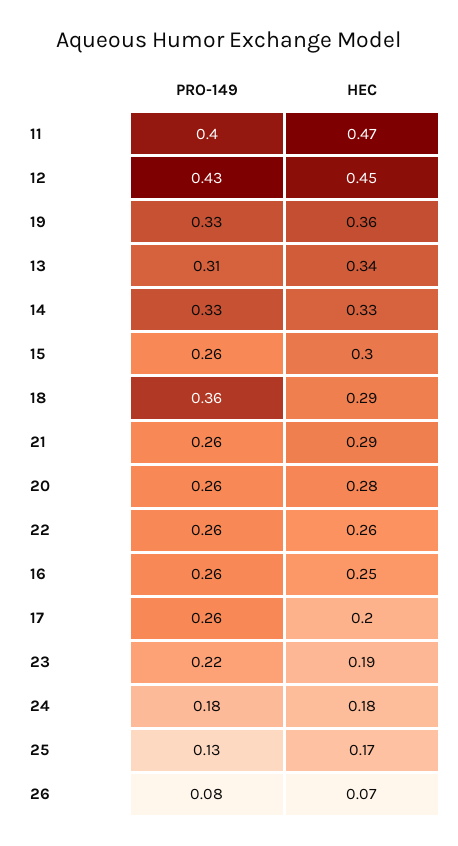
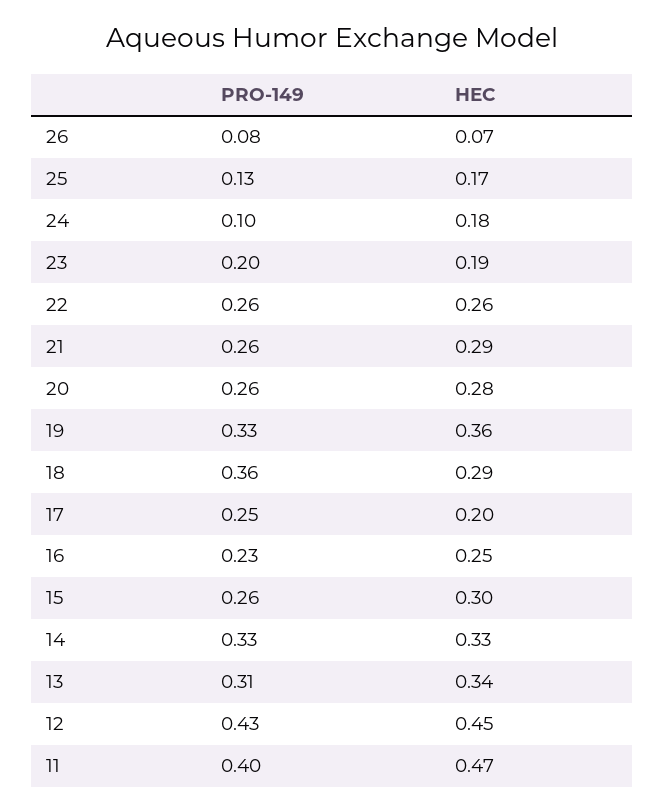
PRO-149, 16: 0.26 -> 0.23
PRO-149, 17: 0.26 -> 0.25
PRO-149, 23: 0.22 -> 0.2
PRO-149, 24: 0.18 -> 0.1

